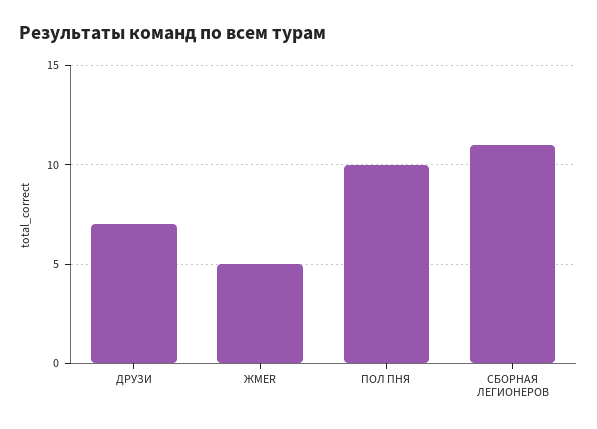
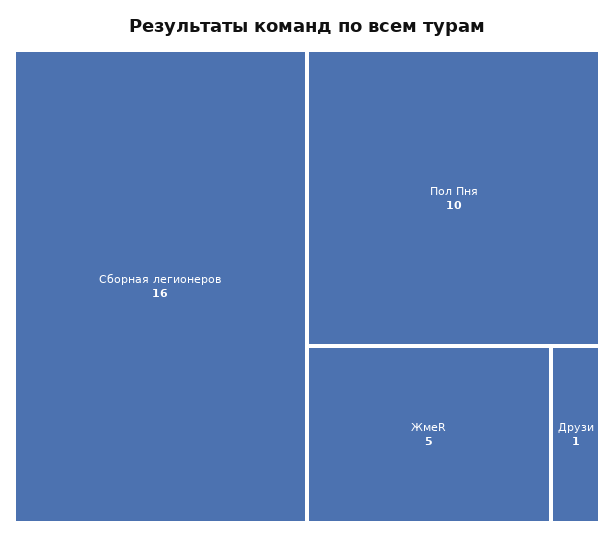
ДРУЗИ: 7 -> 1
СБОРНАЯ ЛЕГИОНЕРОВ: 11 -> 16

